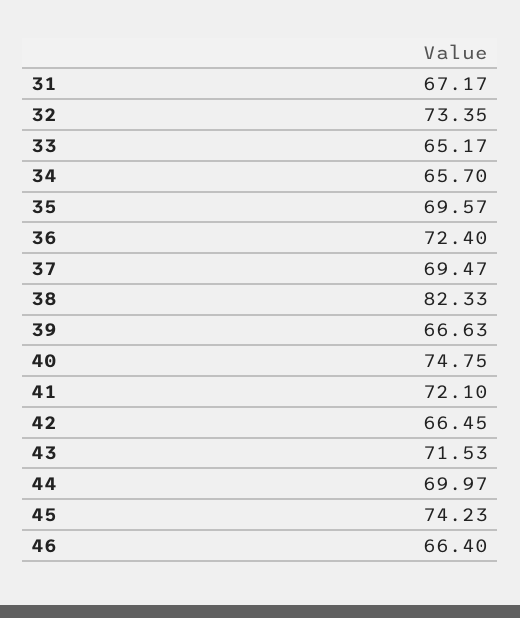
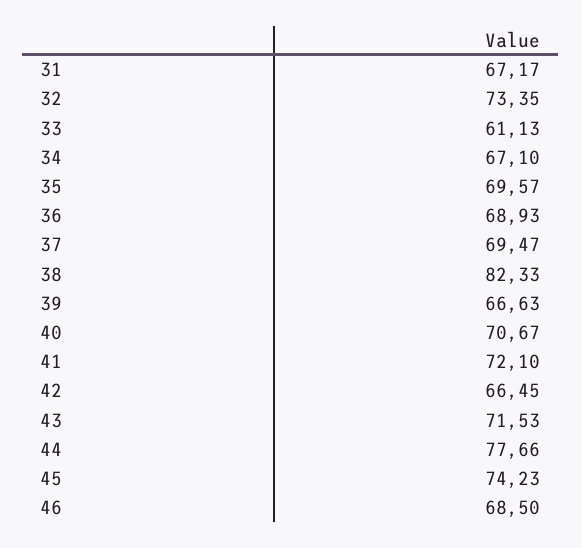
33: 65.17 -> 61.13
34: 65.7 -> 67.1
36: 72.4 -> 68.93
40: 74.75 -> 70.67
44: 69.97 -> 77.66
46: 66.4 -> 68.5

